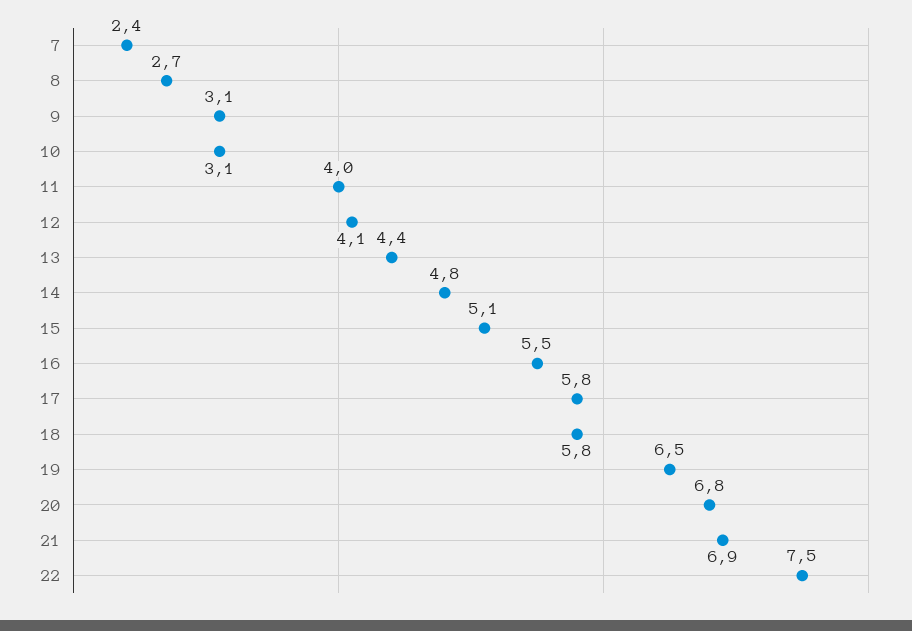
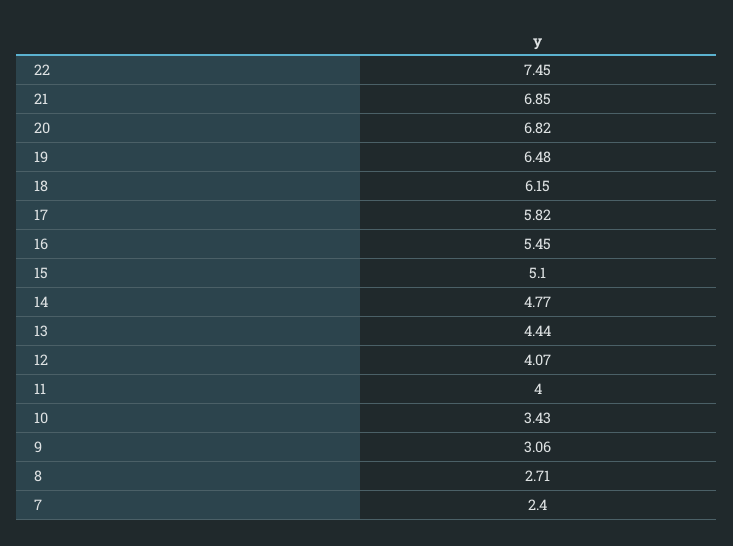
10: 3.1 -> 3.43
18: 5.8 -> 6.15

